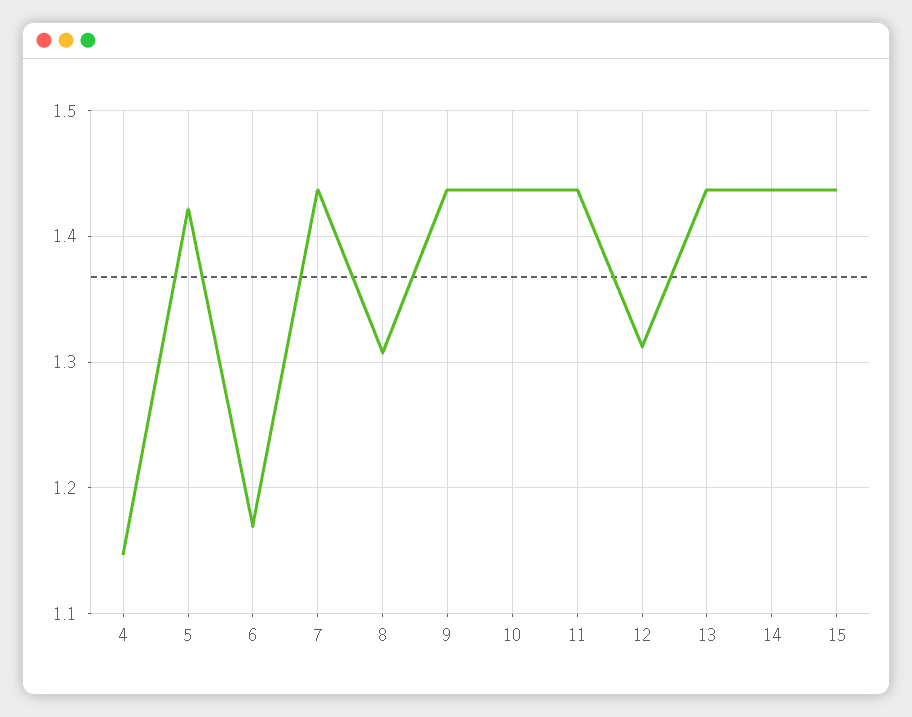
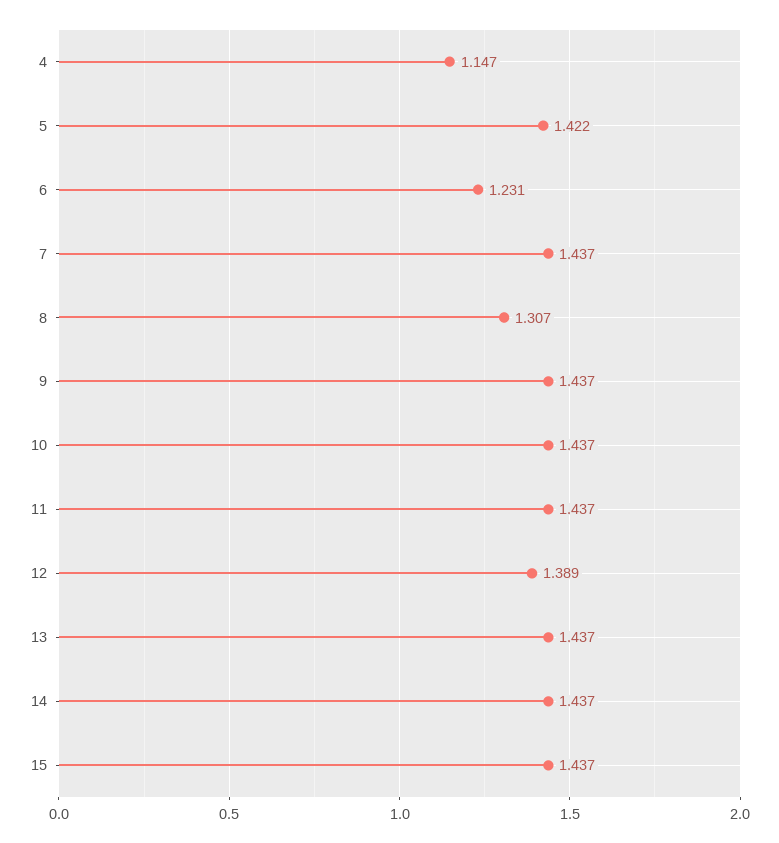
6: 1.17 -> 1.231
12: 1.31 -> 1.389

